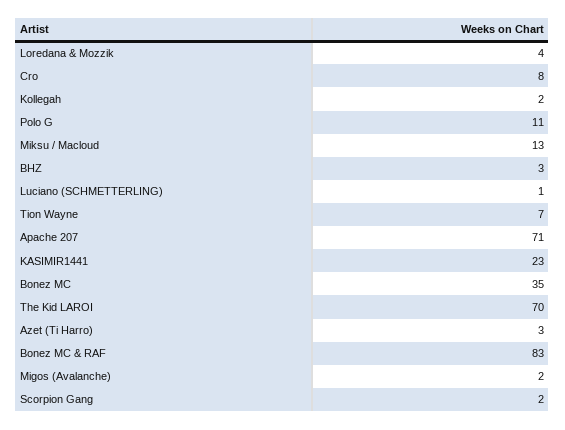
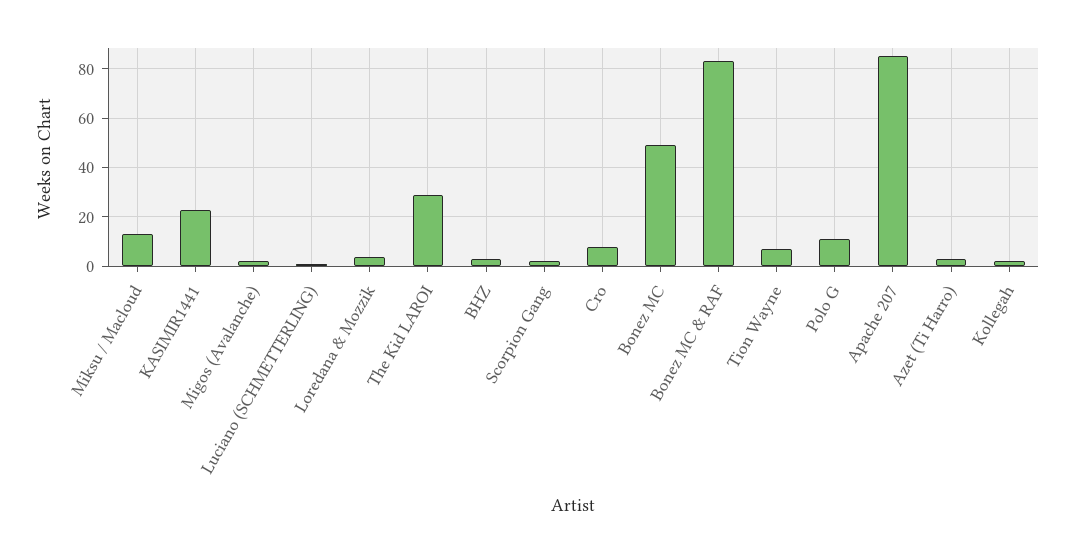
Apache 207: 71 -> 85
Bonez MC: 35 -> 50
The Kid LAROI: 70 -> 30

